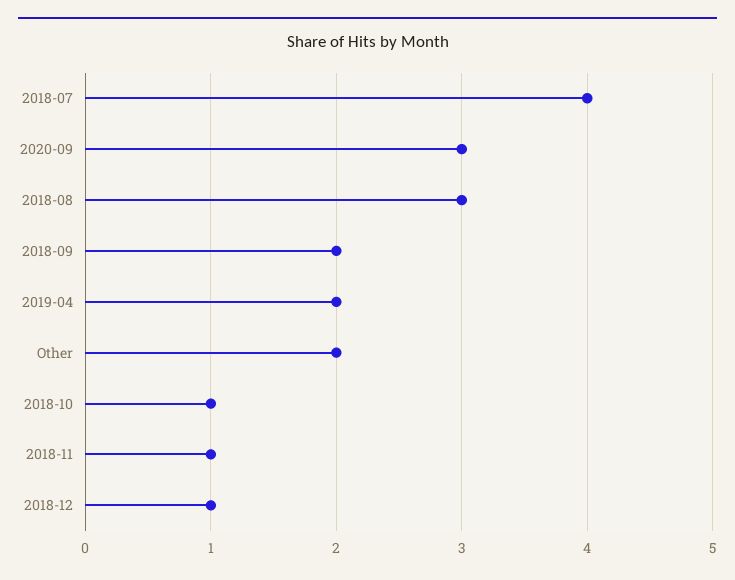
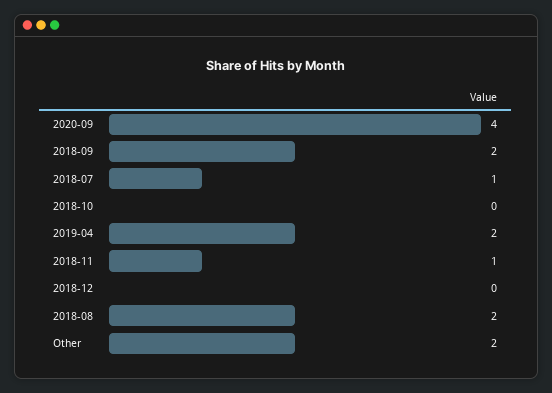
2018-07: 4 -> 1
2020-09: 3 -> 4
2018-08: 3 -> 2
2018-10: 1 -> 0
2018-12: 1 -> 0

